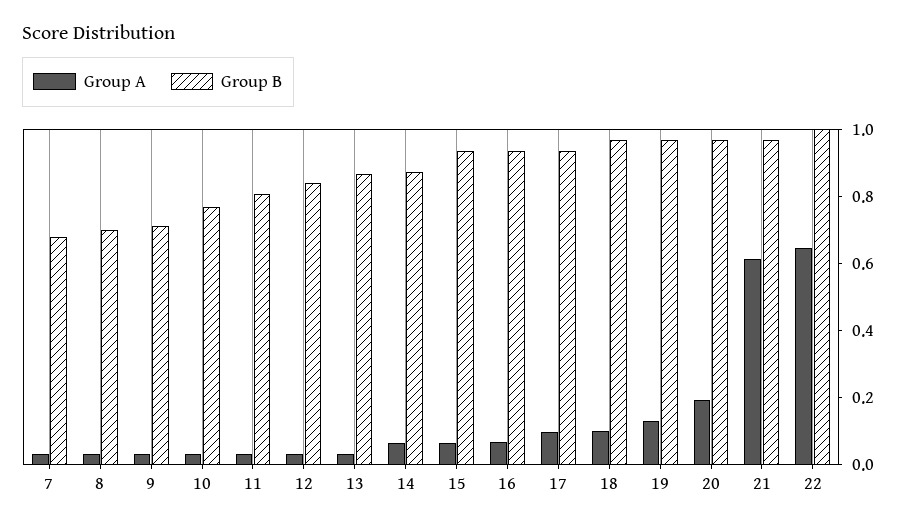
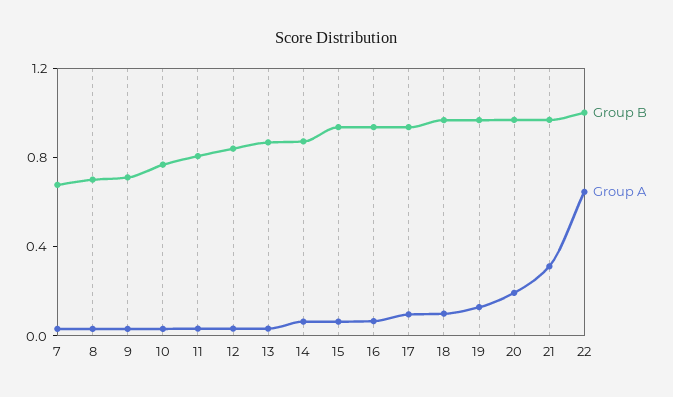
Group A, 21: 0.6 -> 0.3

